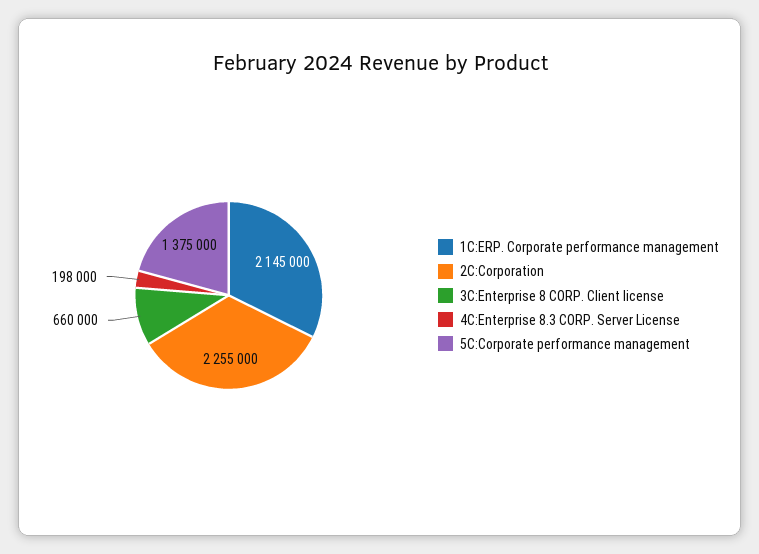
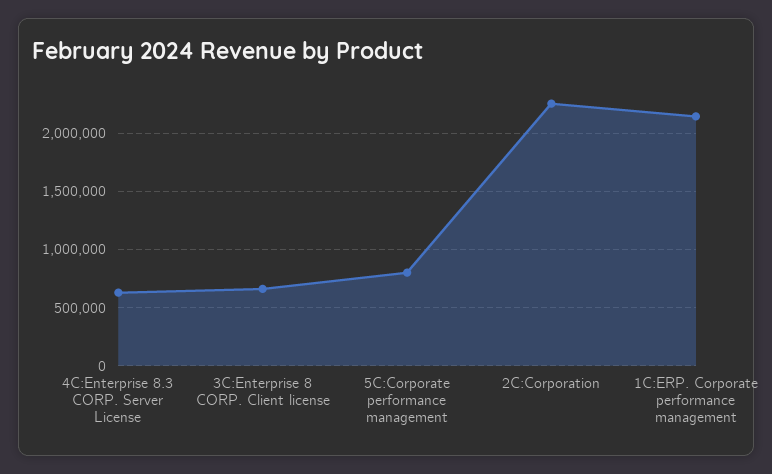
4C:Enterprise 8.3 CORP. Server License: 198000 -> 600000
5C:Corporate performance management: 1375000 -> 800000

